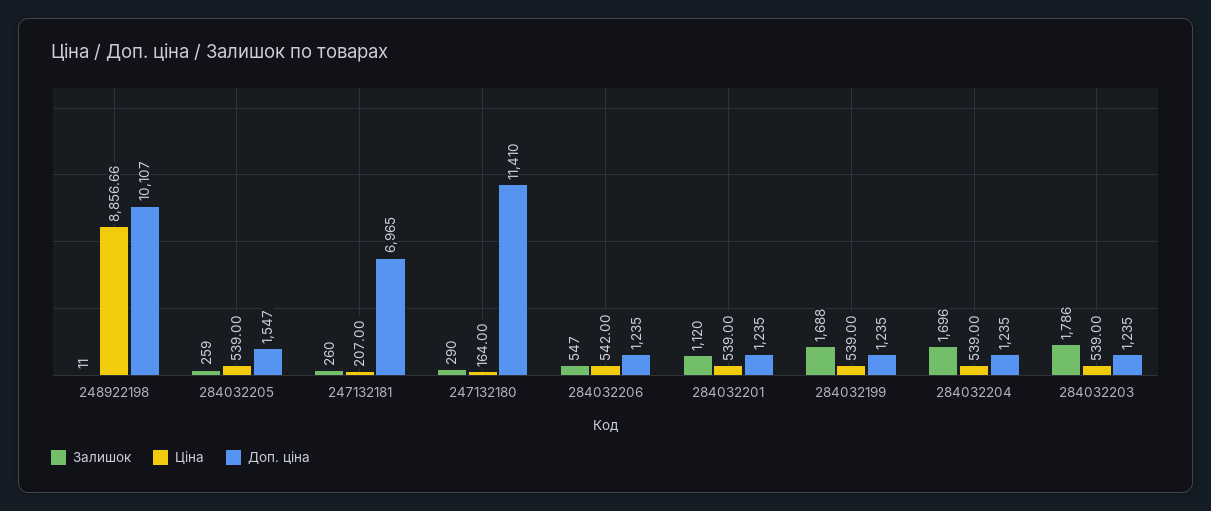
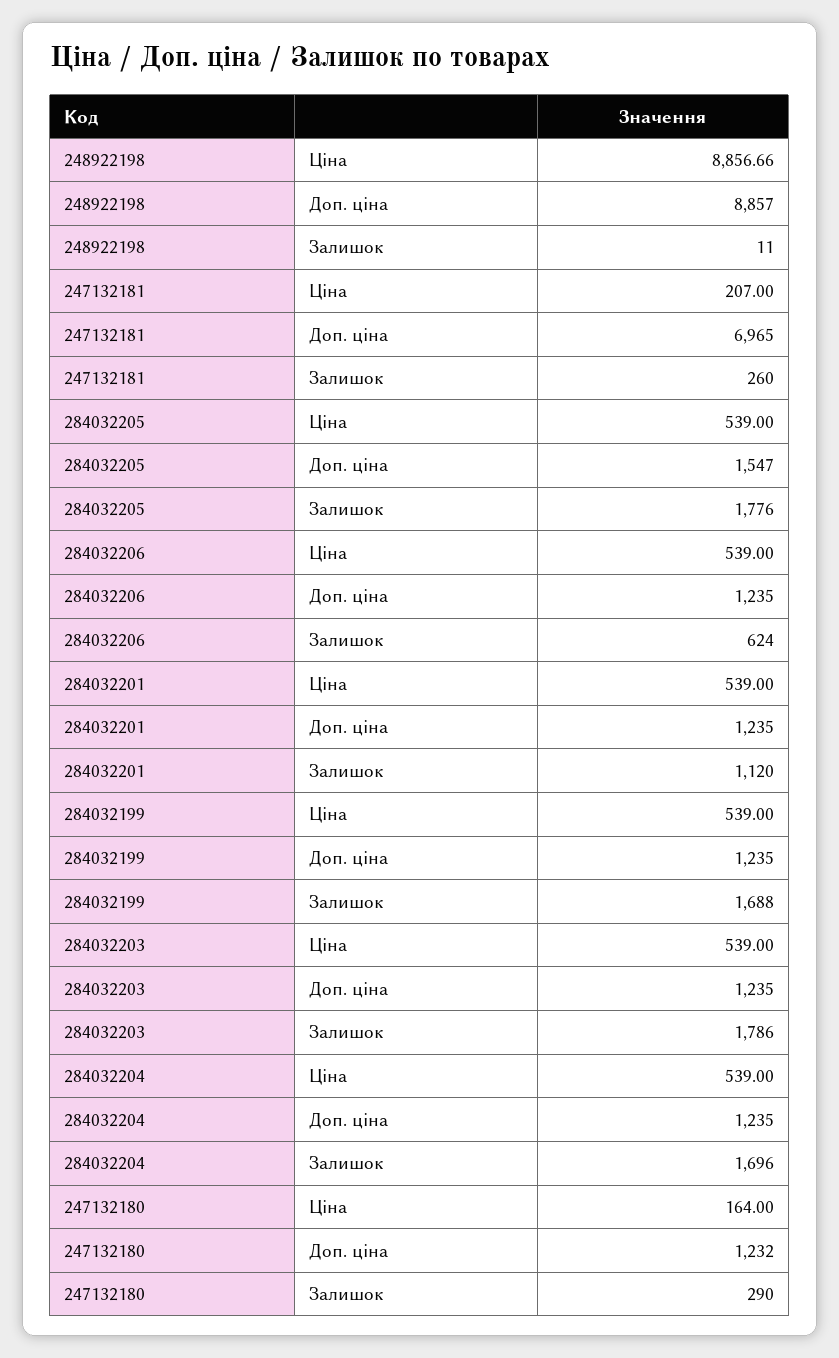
Доп. ціна, 248922198: 10107 -> 8857
Залишок, 284032205: 259 -> 1776
Доп. ціна, 247132180: 11410 -> 1232
Залишок, 284032206: 547 -> 624
Ціна, 284032206: 542 -> 539

